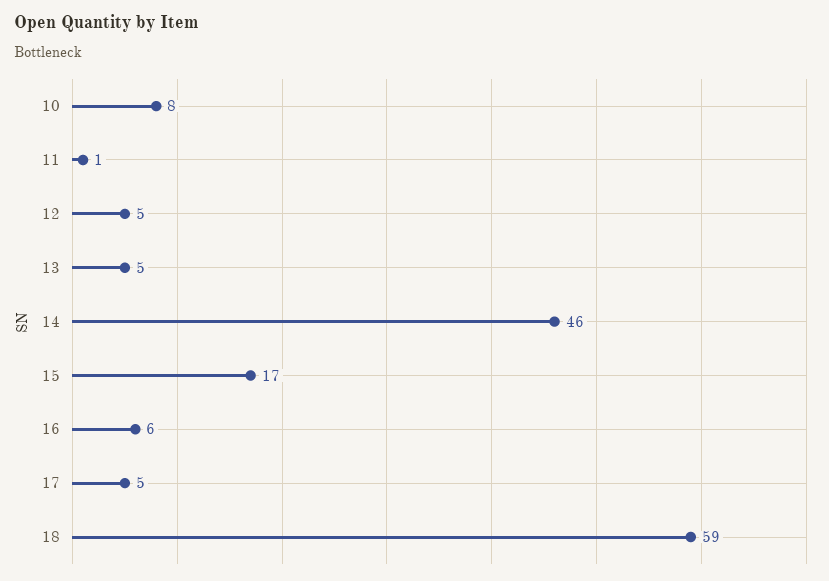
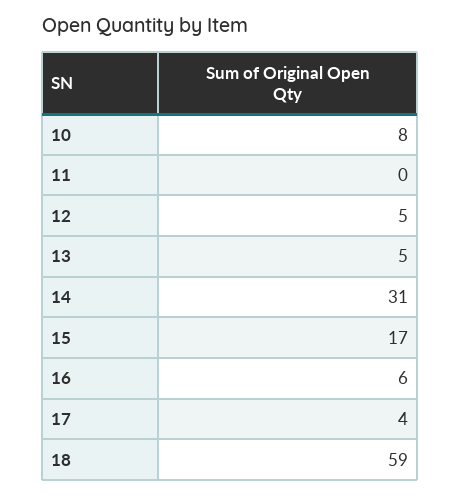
11: 1 -> 0
14: 46 -> 31
17: 5 -> 4

